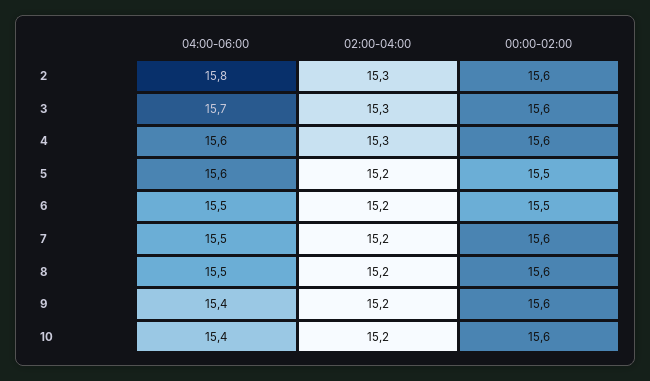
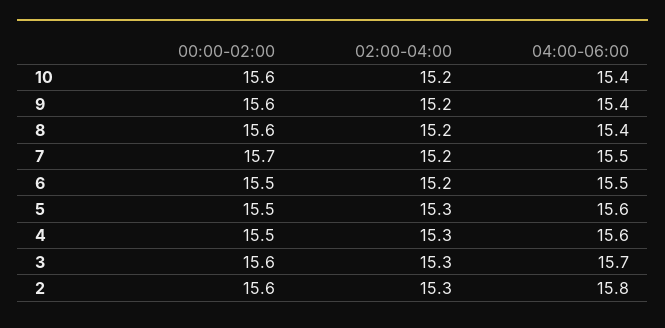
00:00-02:00, 4: 15.6 -> 15.5
02:00-04:00, 5: 15.2 -> 15.3
00:00-02:00, 7: 15.6 -> 15.7
04:00-06:00, 8: 15.5 -> 15.4

